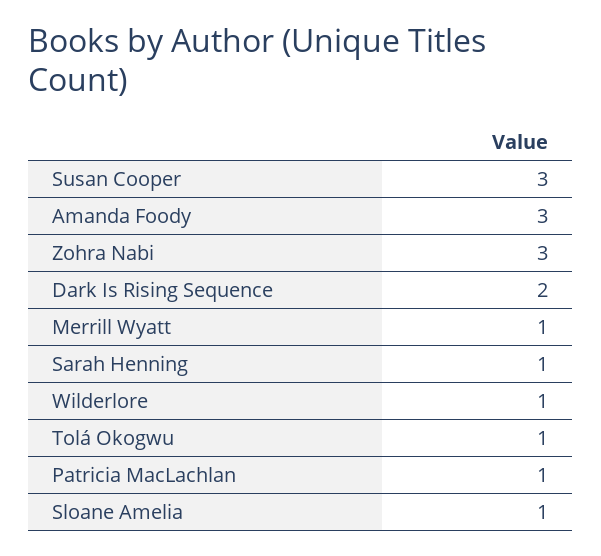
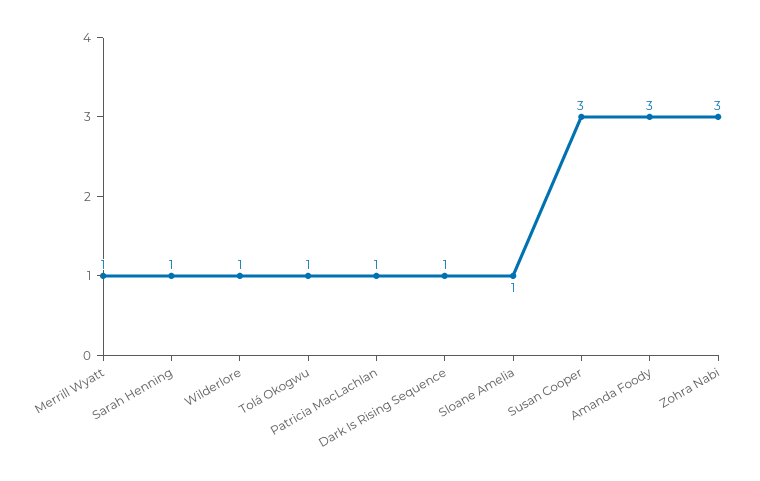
Dark Is Rising Sequence: 2 -> 1

